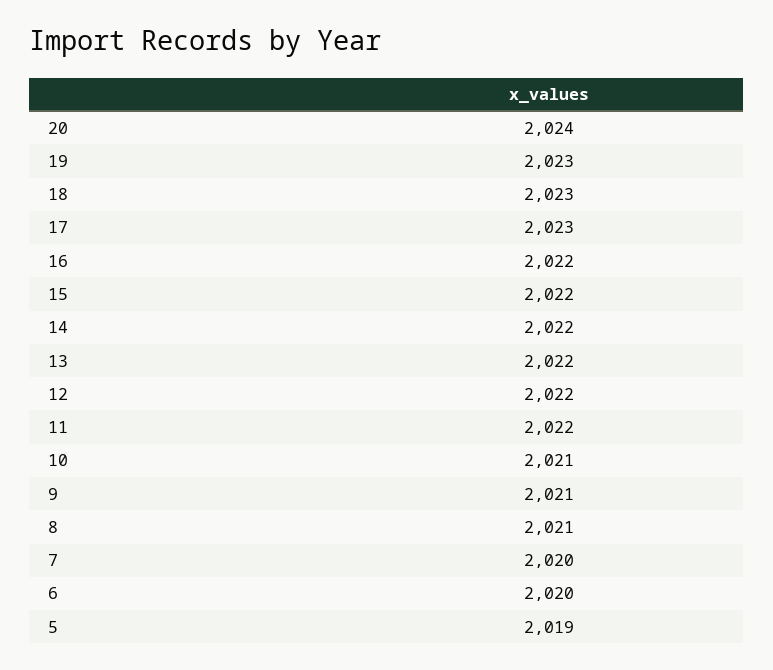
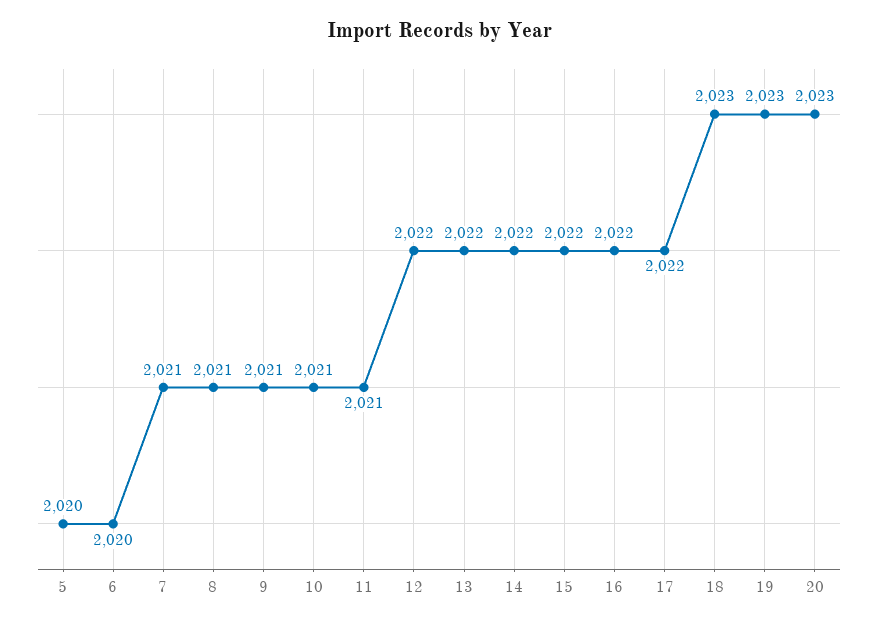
20: 2024 -> 2023
17: 2023 -> 2022
11: 2022 -> 2021
7: 2020 -> 2021
5: 2019 -> 2020

